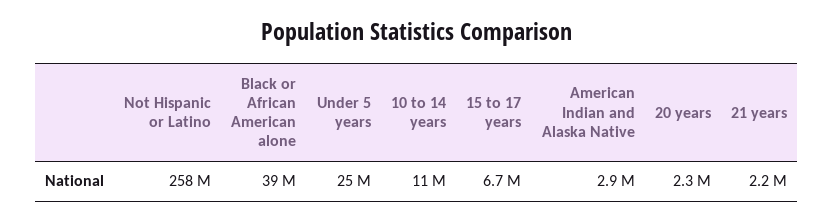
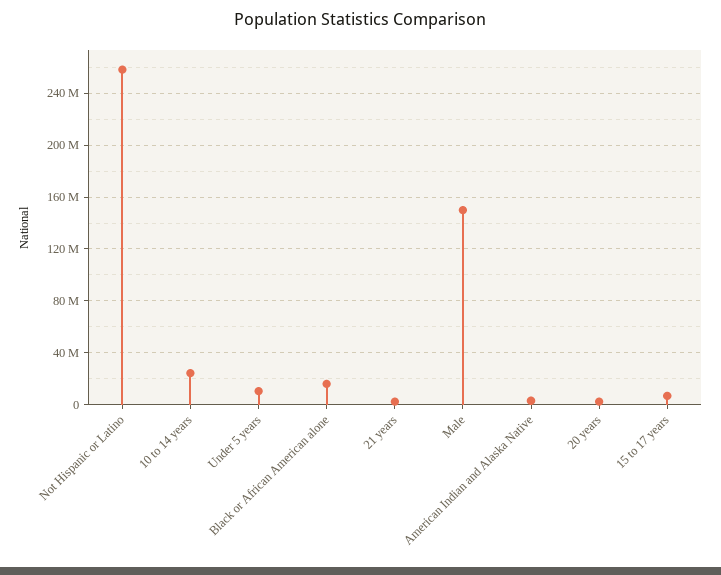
Black or African American alone: 39000000 -> 15000000
Under 5 years: 25000000 -> 10000000
10 to 14 years: 11000000 -> 25000000
Male: none -> 150000000

